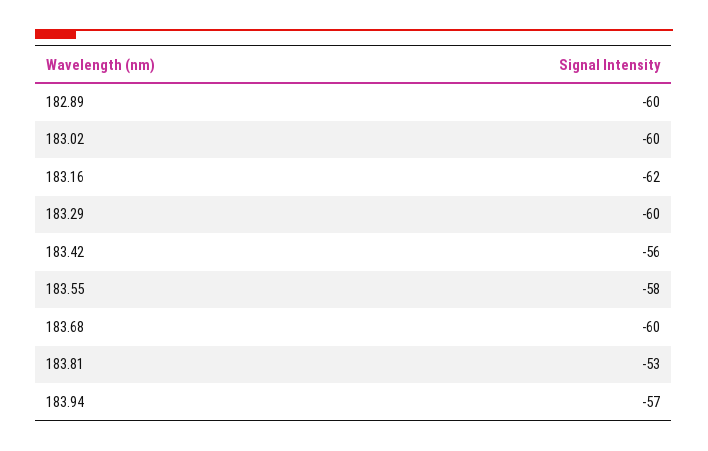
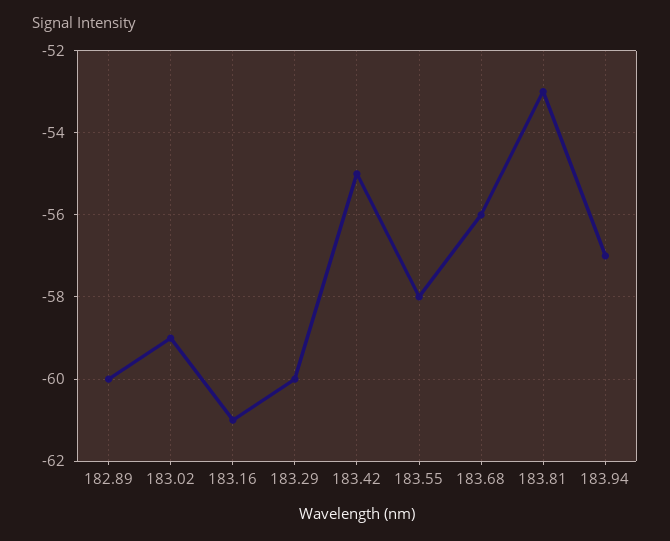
183.02: -60 -> -59
183.16: -62 -> -61
183.42: -56 -> -55
183.68: -60 -> -56

